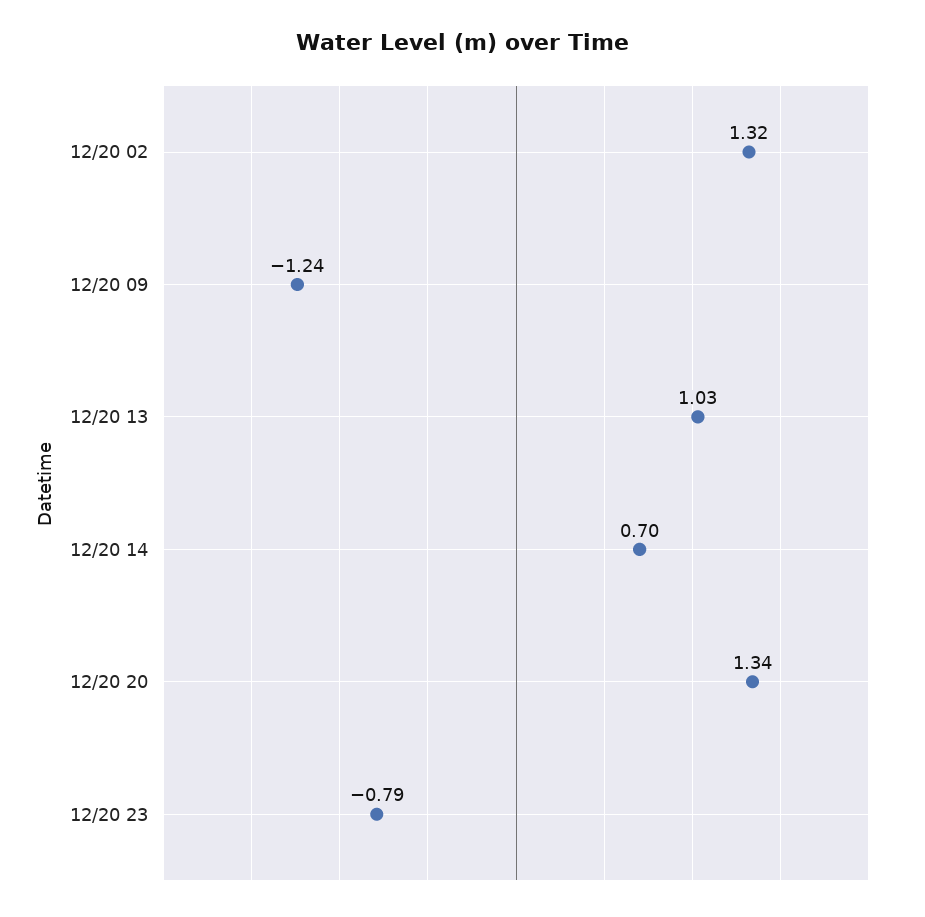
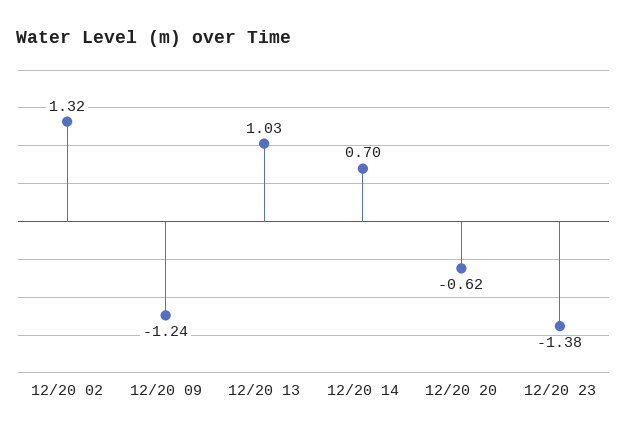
12/20 20: 1.34 -> -0.62
12/20 23: -0.79 -> -1.38

